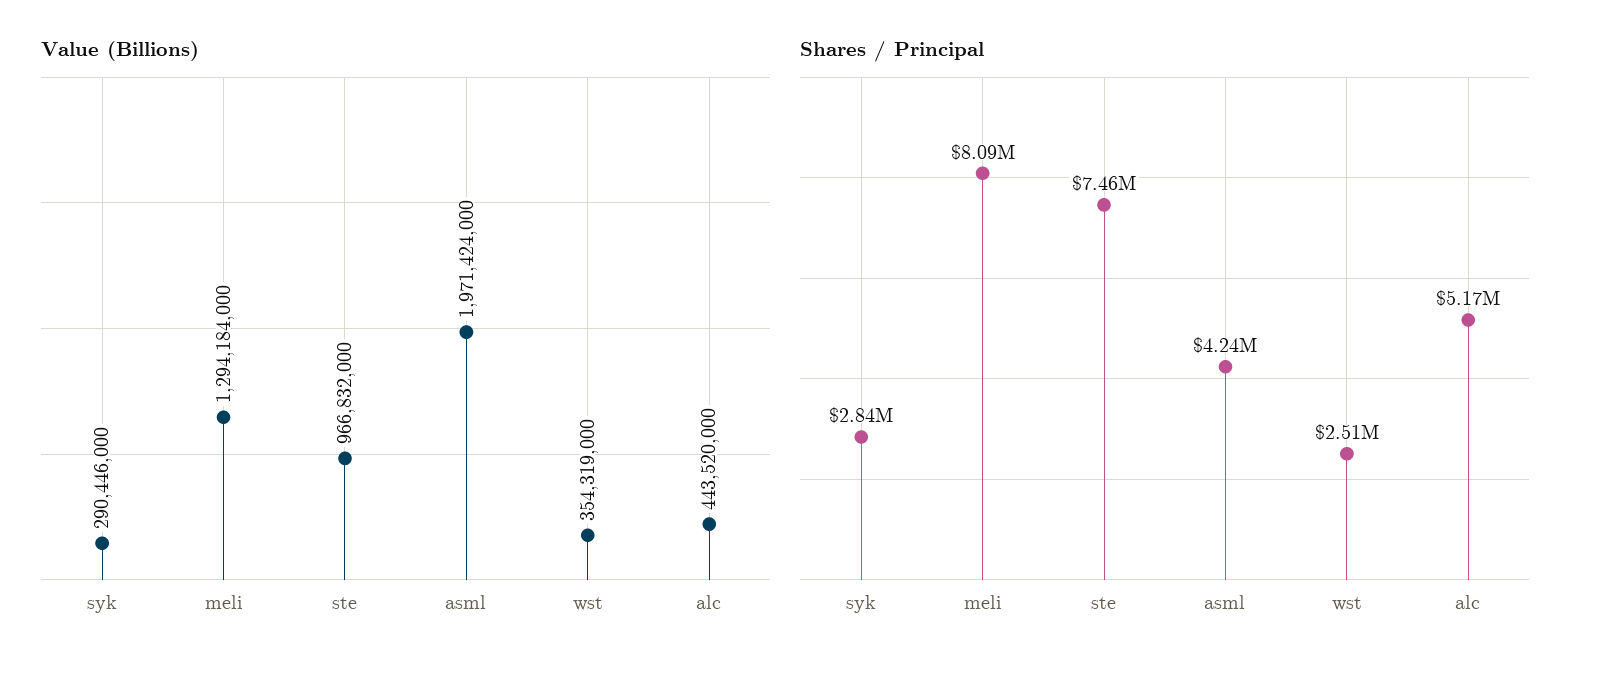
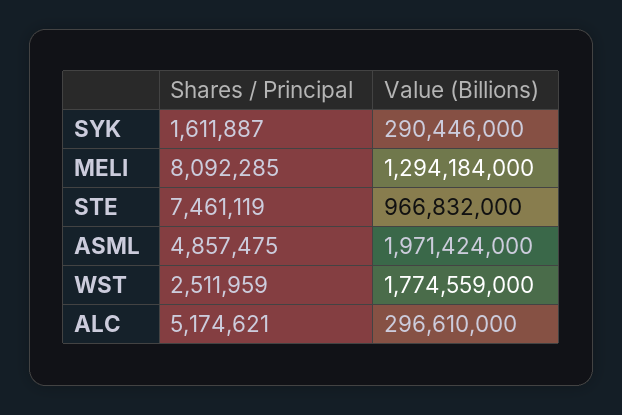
Value (Billions), wst: 354319000 -> 1774559000
Value (Billions), alc: 443520000 -> 296610000
Shares / Principal, syk: 2840000 -> 1611887
Shares / Principal, asml: 4240000 -> 4857475

